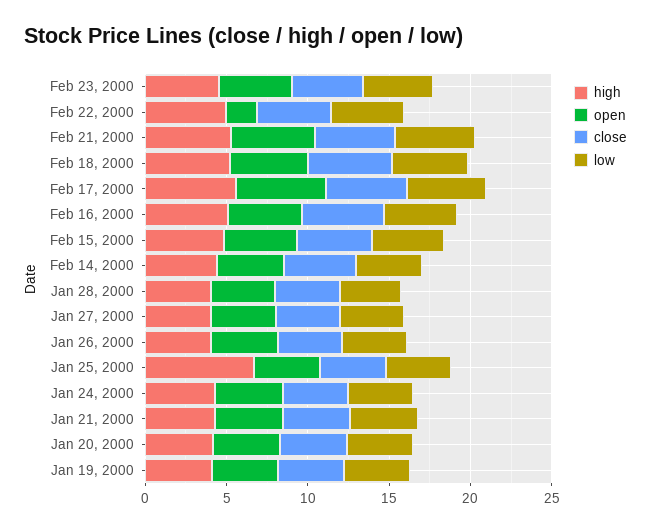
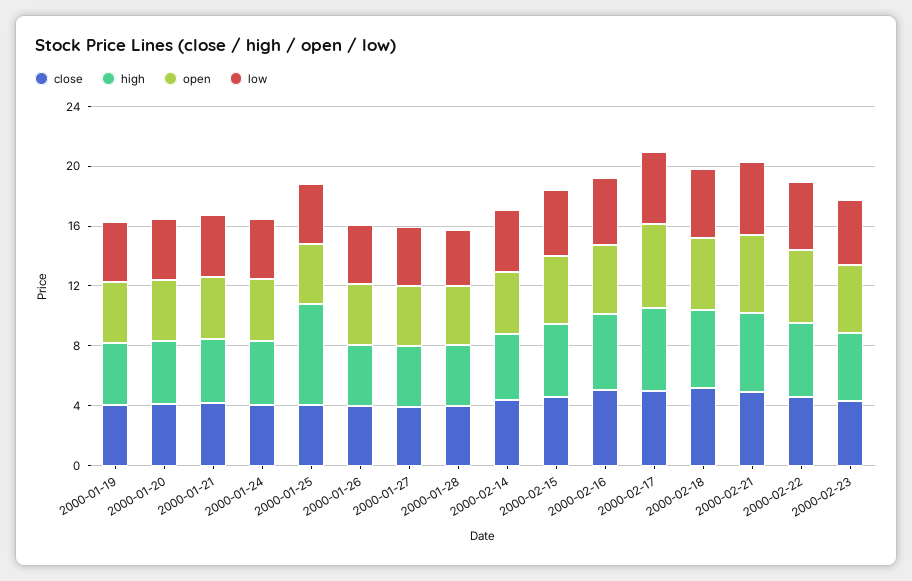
open, Feb 22, 2000: 2 -> 5

